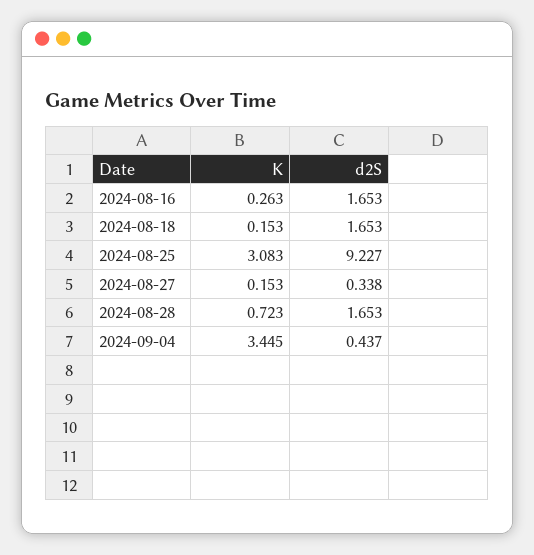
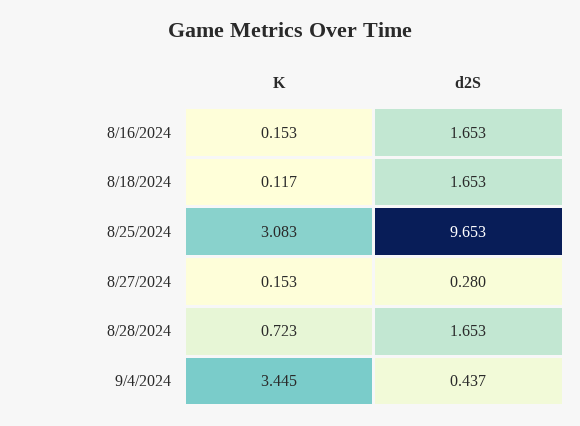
K, 2024-08-16: 0.263 -> 0.153
K, 2024-08-18: 0.153 -> 0.117
d2S, 2024-08-25: 9.227 -> 9.653
d2S, 2024-08-27: 0.338 -> 0.28

